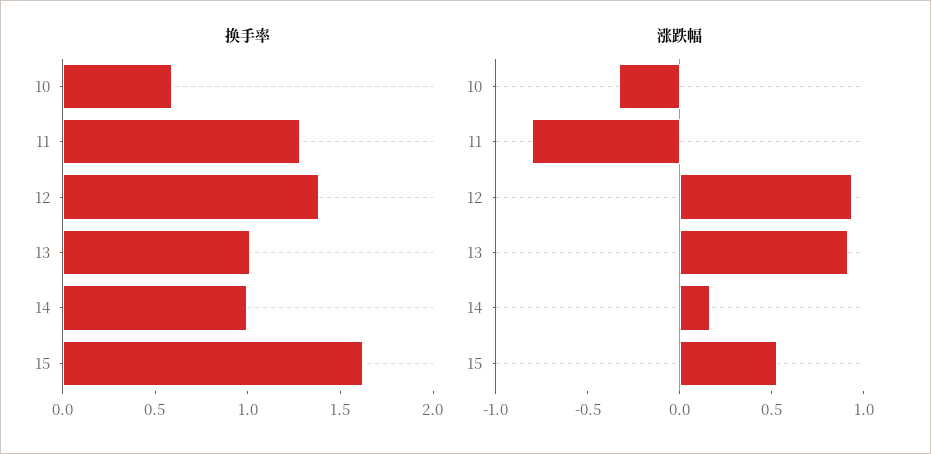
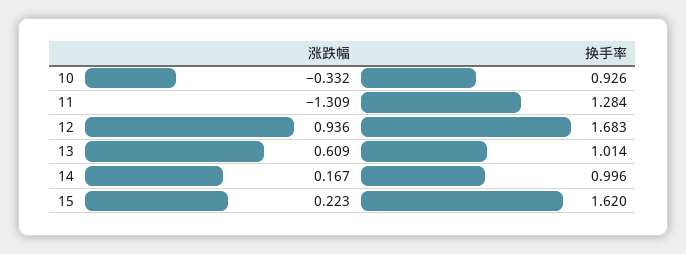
换手率, 10: 0.6 -> 0.926
换手率, 12: 1.4 -> 1.683
涨跌幅, 11: -0.8 -> -1.309
涨跌幅, 13: 0.9 -> 0.609
涨跌幅, 15: 0.5 -> 0.223

